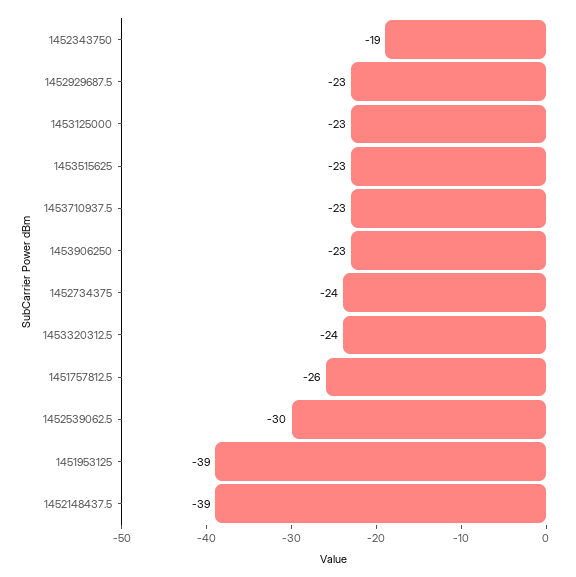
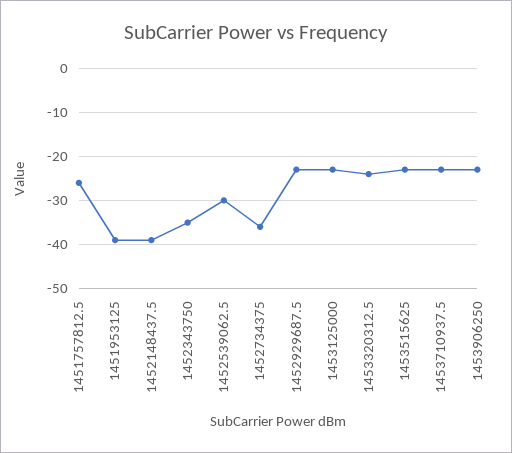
1452343750: -19 -> -35
1452734375: -24 -> -35

